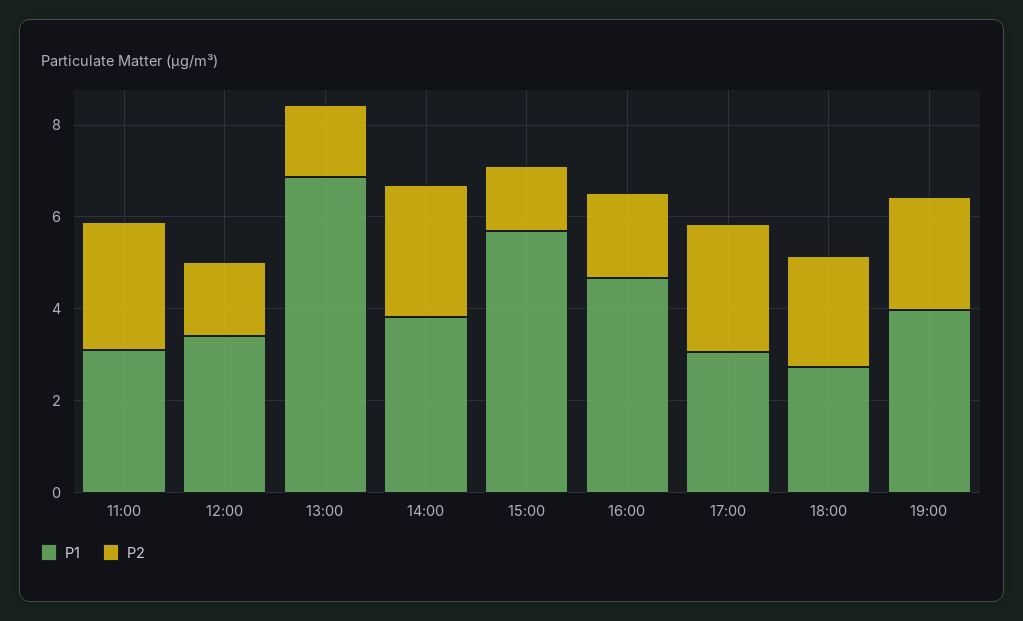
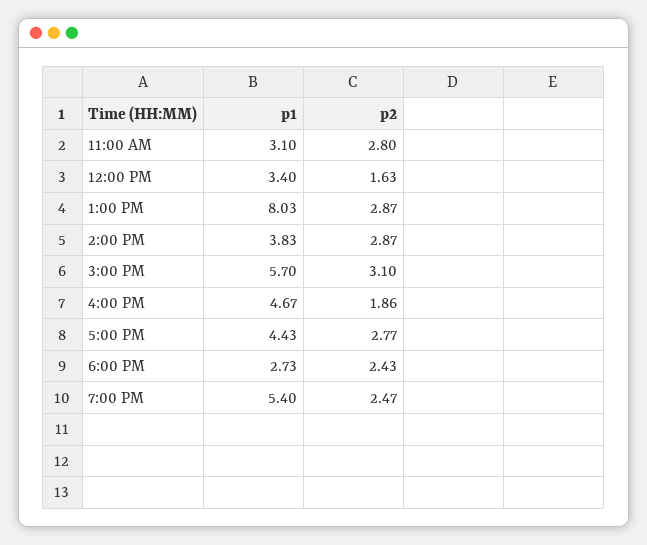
P1, 13:00: 7 -> 8.03
P2, 13:00: 1.5 -> 2.87
P2, 15:00: 1.5 -> 3.1
P1, 17:00: 3 -> 4.43
P1, 19:00: 4 -> 5.4

